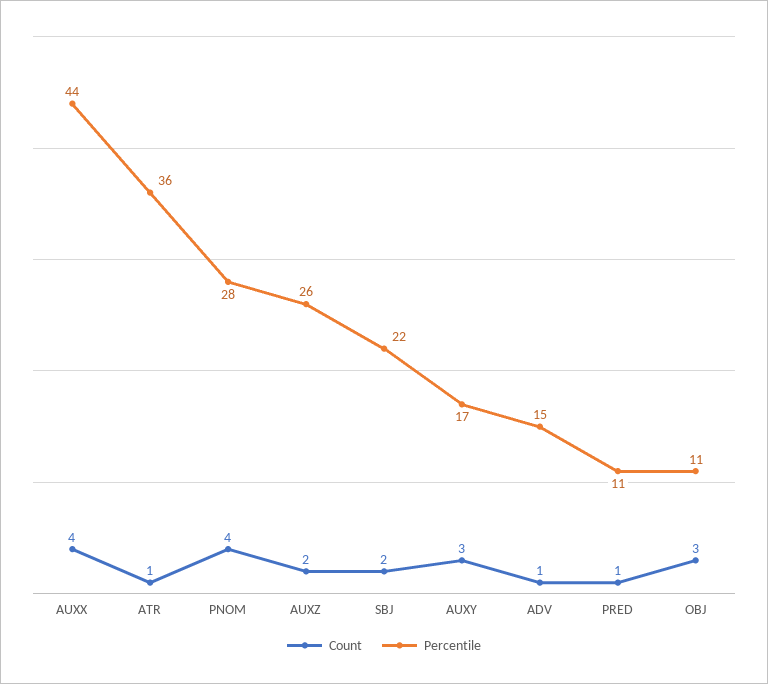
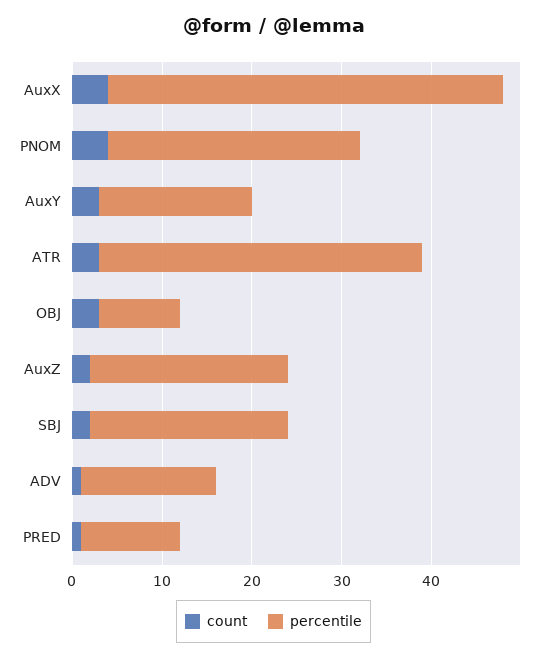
Count, ATR: 1 -> 3
Percentile, AUXZ: 26 -> 22
Percentile, OBJ: 11 -> 9

